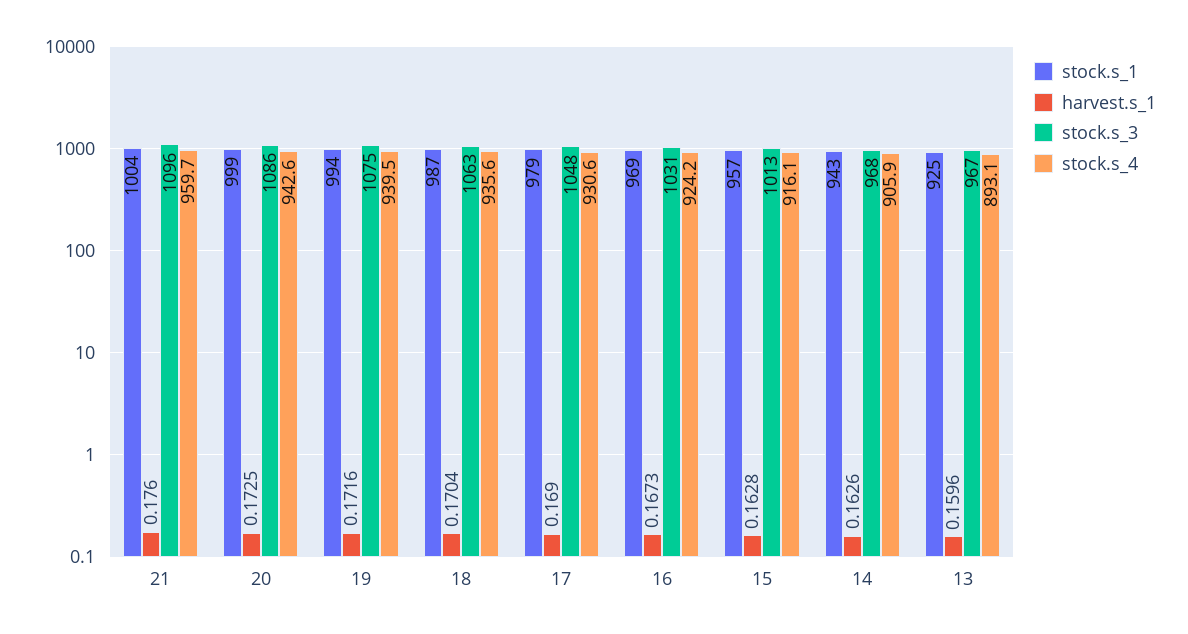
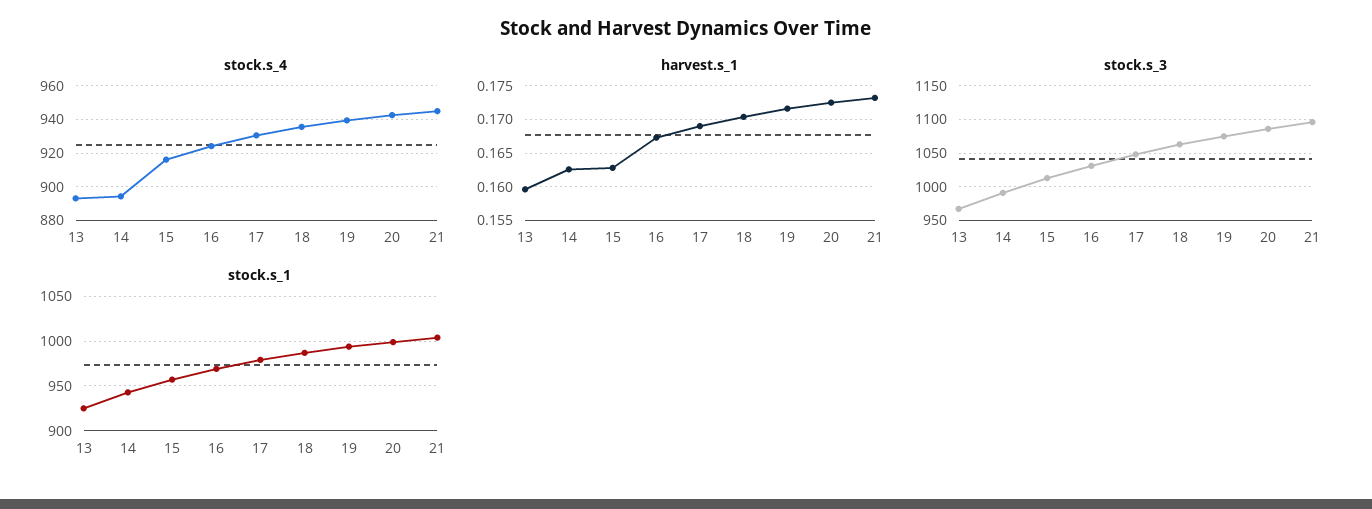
harvest.s_1, 21: 0.176 -> 0.173
stock.s_4, 21: 959.7 -> 945
stock.s_3, 14: 968 -> 990
stock.s_4, 14: 905.9 -> 895

